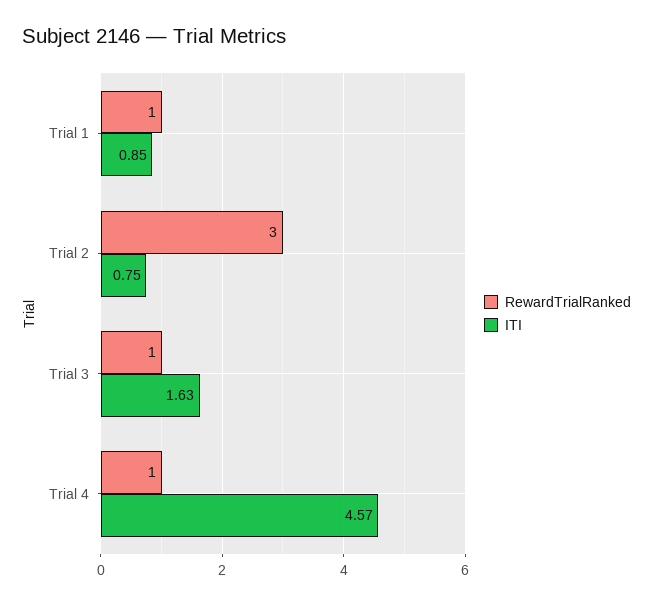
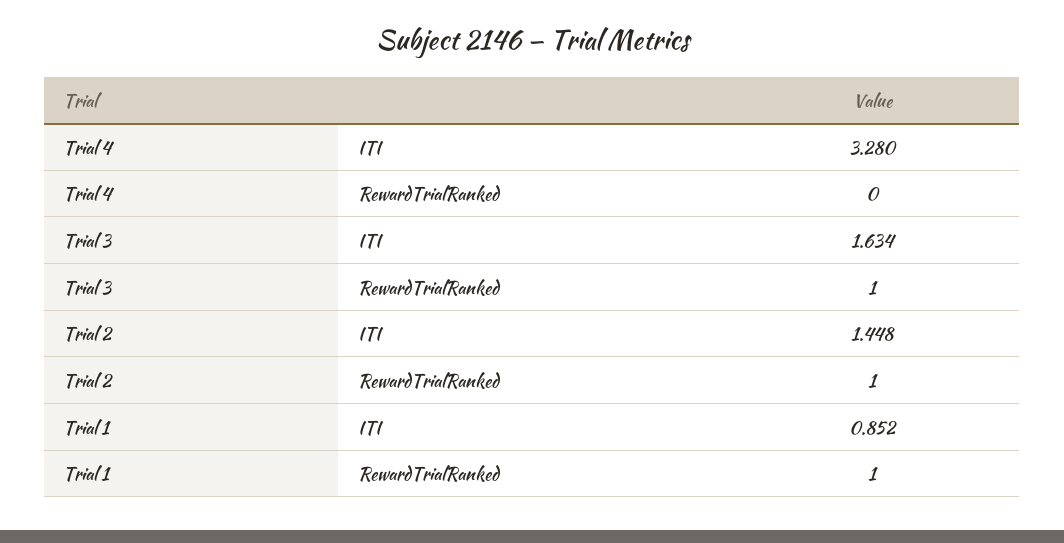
RewardTrialRanked, Trial 2: 3 -> 1
ITI, Trial 2: 0.75 -> 1.448
RewardTrialRanked, Trial 4: 1 -> 0
ITI, Trial 4: 4.57 -> 3.28

